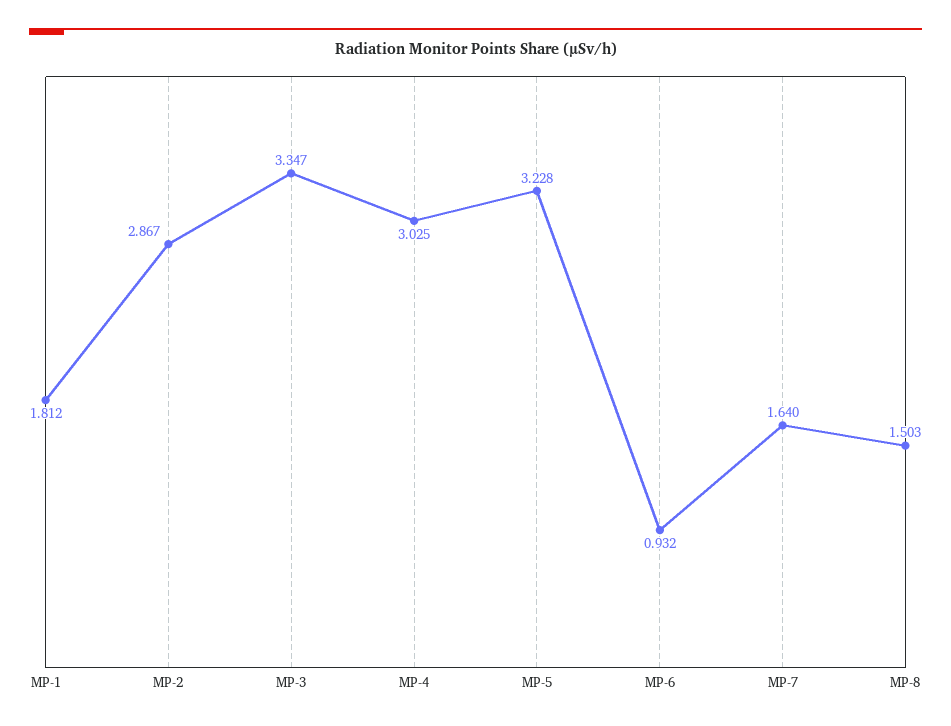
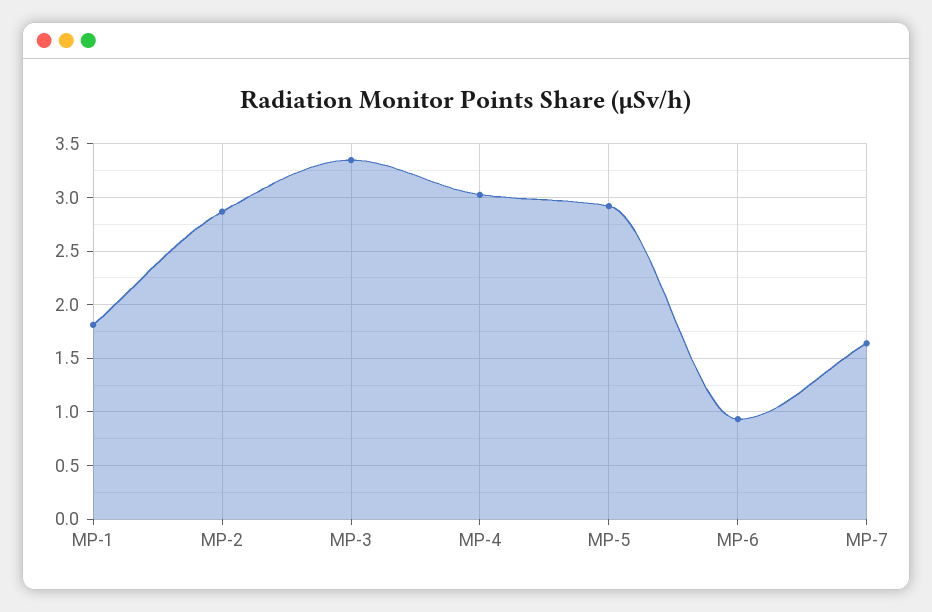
MP-5: 3.228 -> 2.9
MP-8: 1.503 -> none

